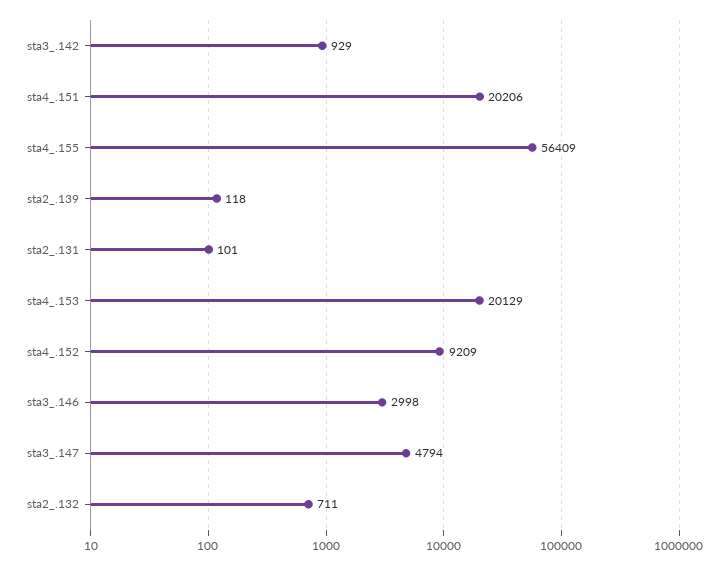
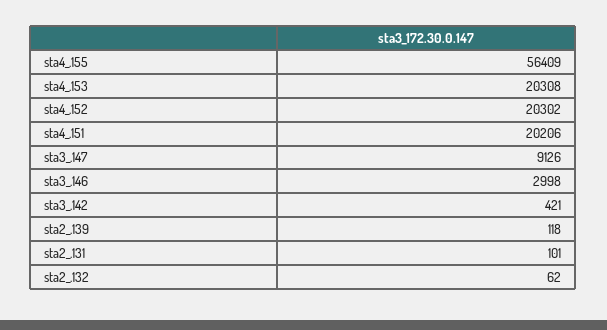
sta3_.142: 929 -> 421
sta4_.153: 20129 -> 20308
sta4_.152: 9209 -> 20302
sta3_.147: 4794 -> 9126
sta2_.132: 711 -> 62

